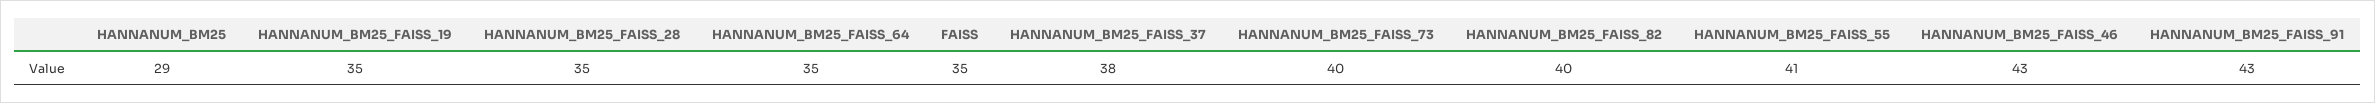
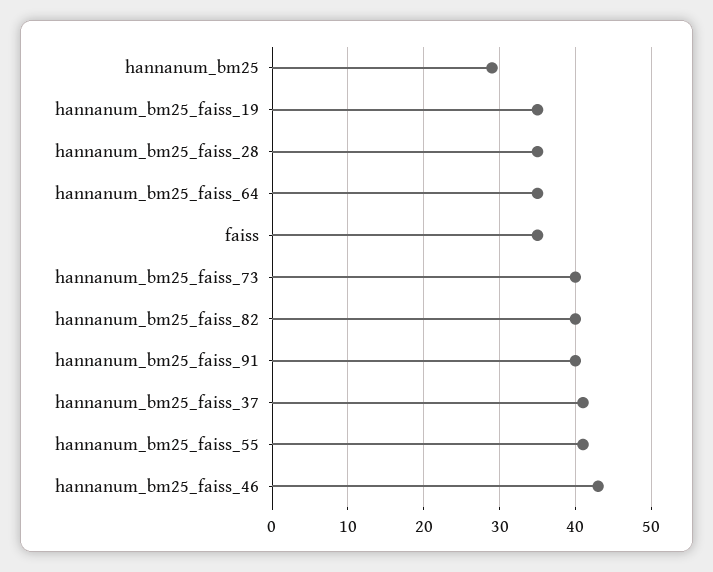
HANNANUM_BM25_FAISS_37: 38 -> 41
HANNANUM_BM25_FAISS_91: 43 -> 40

